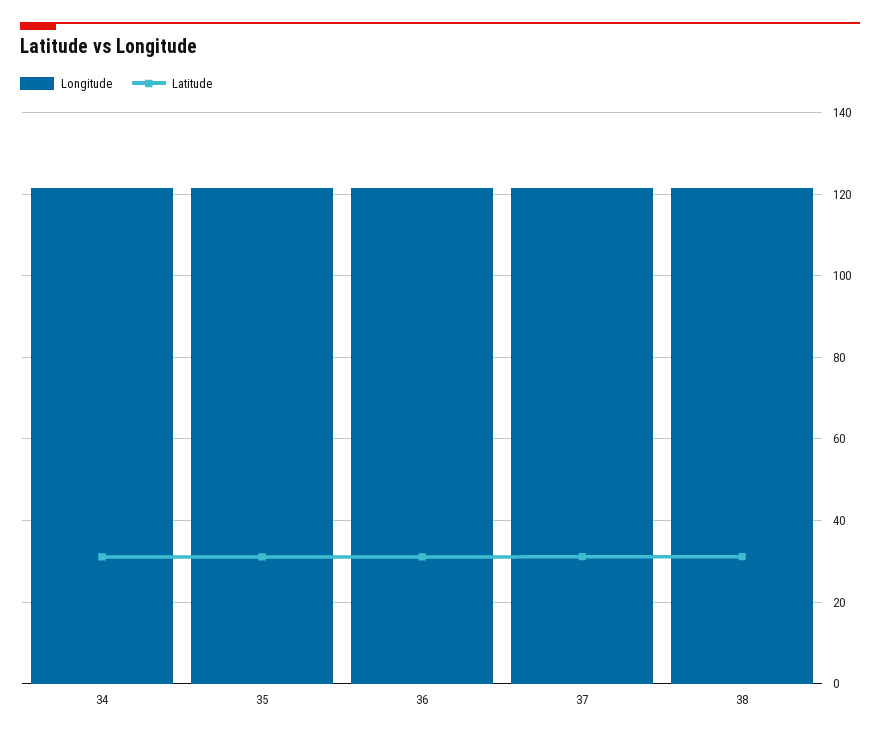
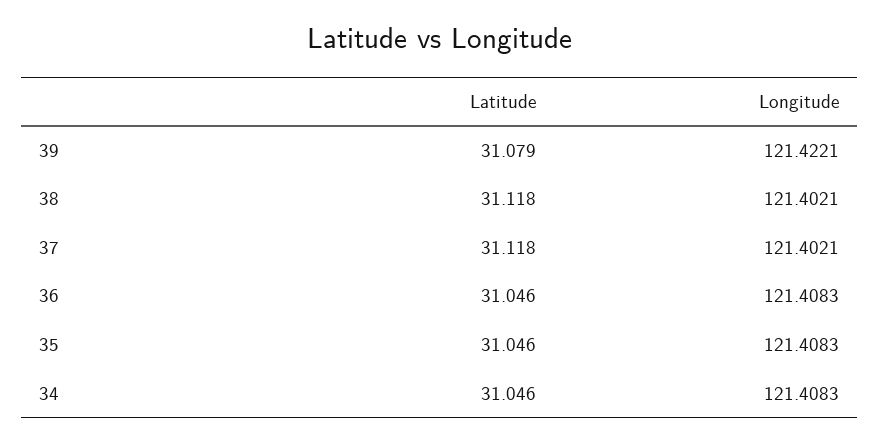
Latitude, 39: none -> 31.079
Longitude, 39: none -> 121.4221

